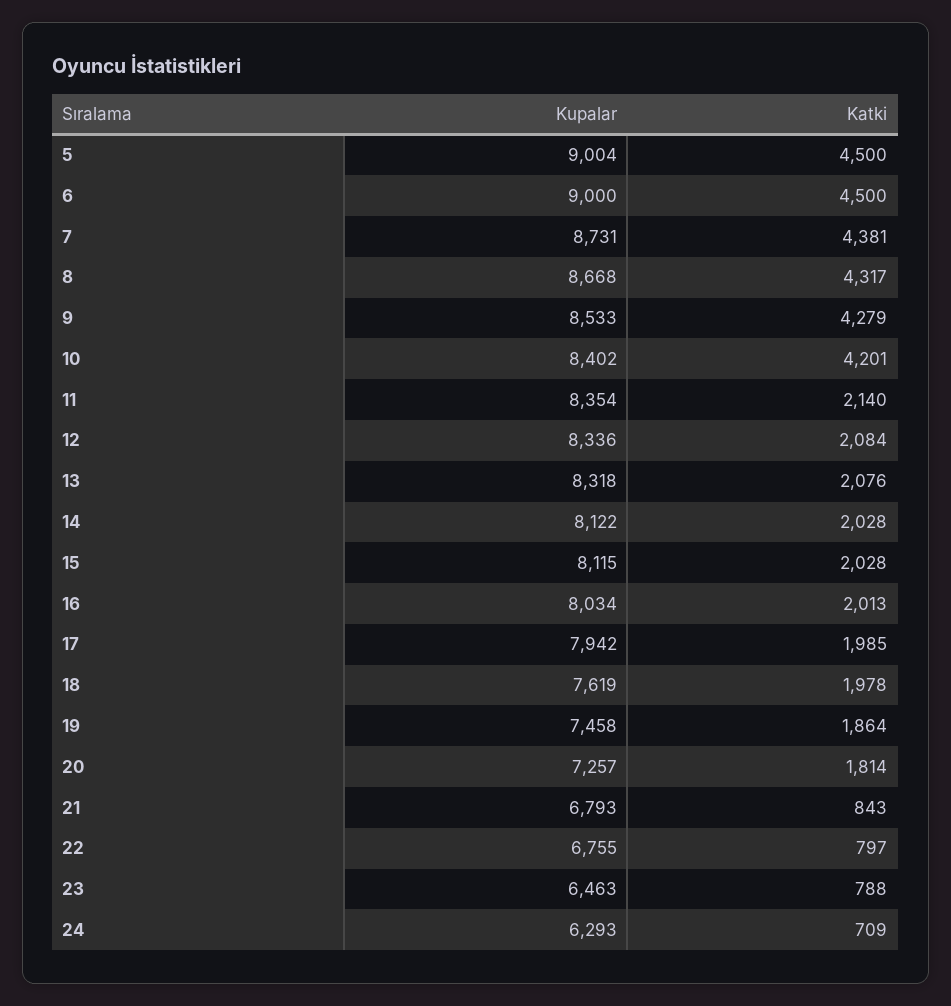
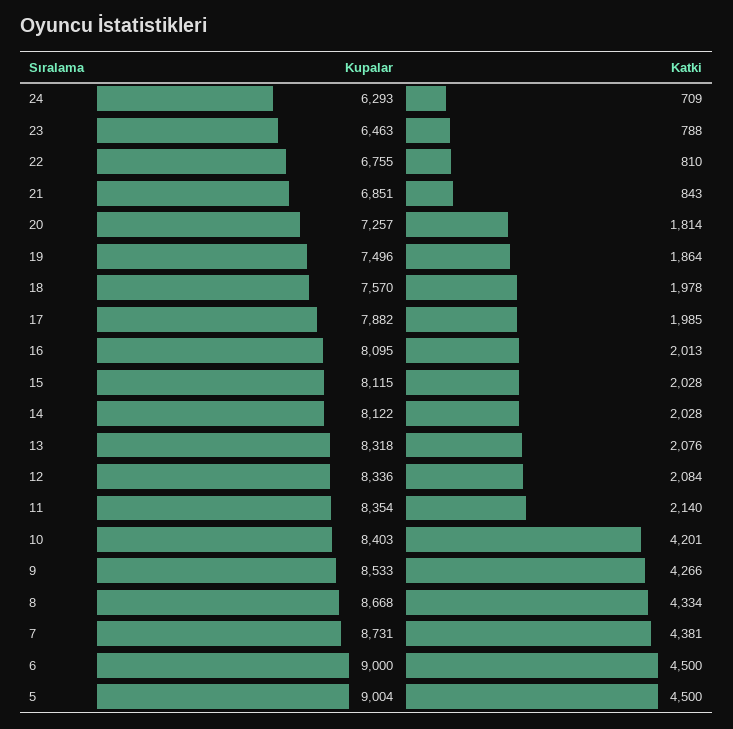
Katki, 8: 4317 -> 4334
Katki, 9: 4279 -> 4266
Kupalar, 10: 8402 -> 8403
Kupalar, 16: 8034 -> 8095
Kupalar, 17: 7942 -> 7882
Kupalar, 18: 7619 -> 7570
Kupalar, 19: 7458 -> 7496
Kupalar, 21: 6793 -> 6851
Katki, 22: 797 -> 810

